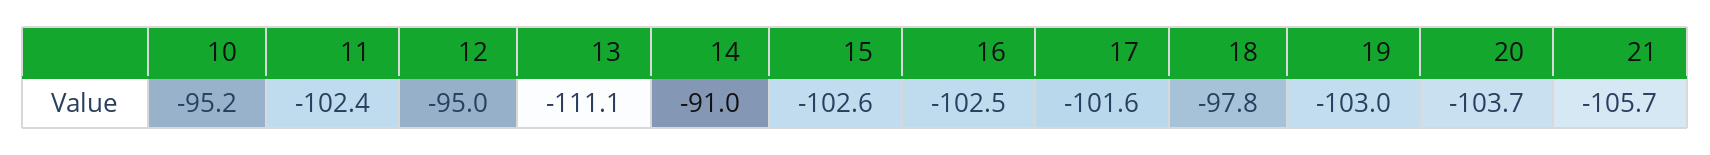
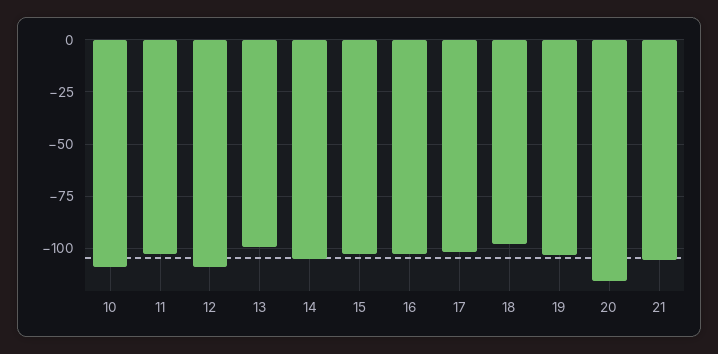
10: -95.2 -> -110
12: -95 -> -110
13: -111.1 -> -100
14: -91 -> -105
20: -103.7 -> -115

